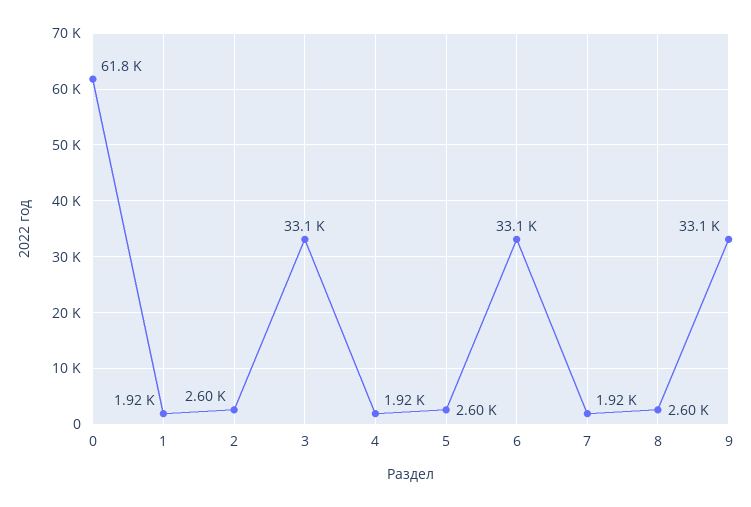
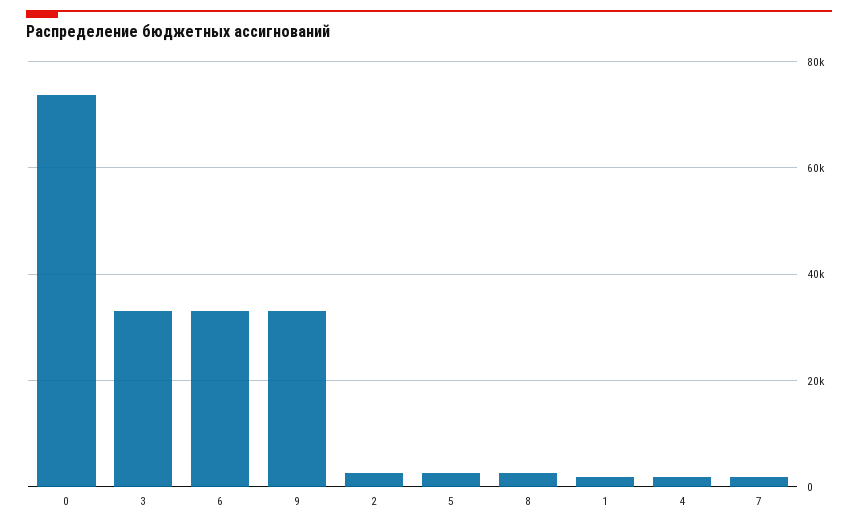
0: 61800 -> 74000

